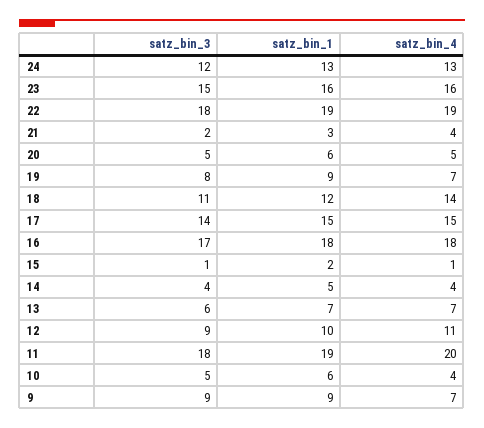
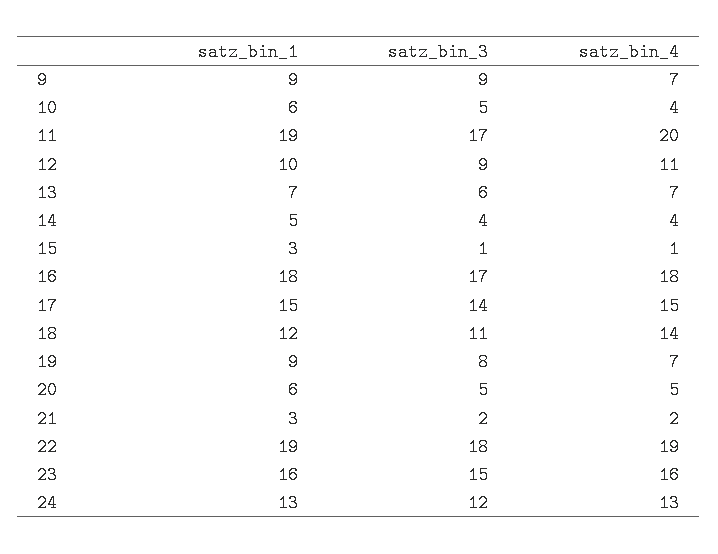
satz_bin_4, 21: 4 -> 2
satz_bin_1, 15: 2 -> 3
satz_bin_3, 11: 18 -> 17

